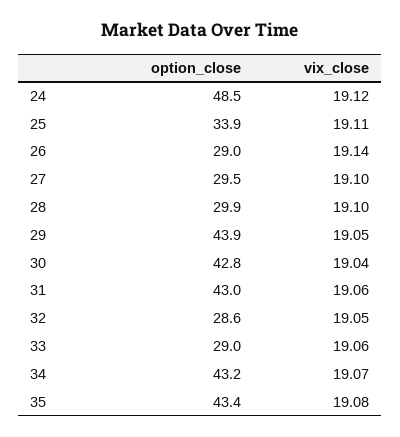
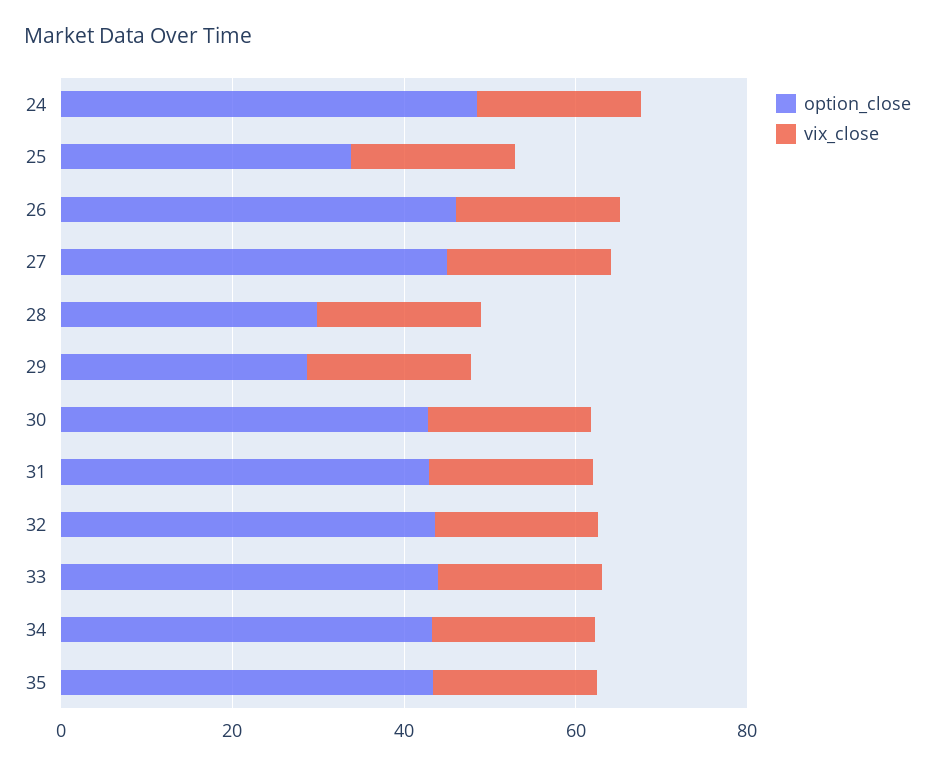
option_close, 26: 29 -> 45
option_close, 27: 29.5 -> 45
option_close, 29: 43.9 -> 30
option_close, 32: 28.6 -> 45
option_close, 33: 29 -> 45

